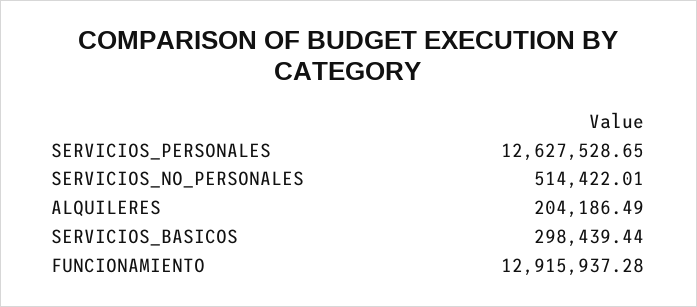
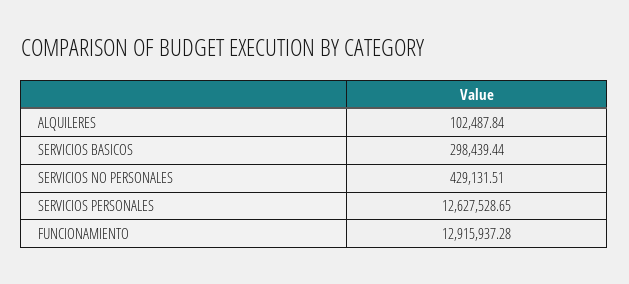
SERVICIOS_NO_PERSONALES: 514422.01 -> 429131.51
ALQUILERES: 204186.49 -> 102487.84

